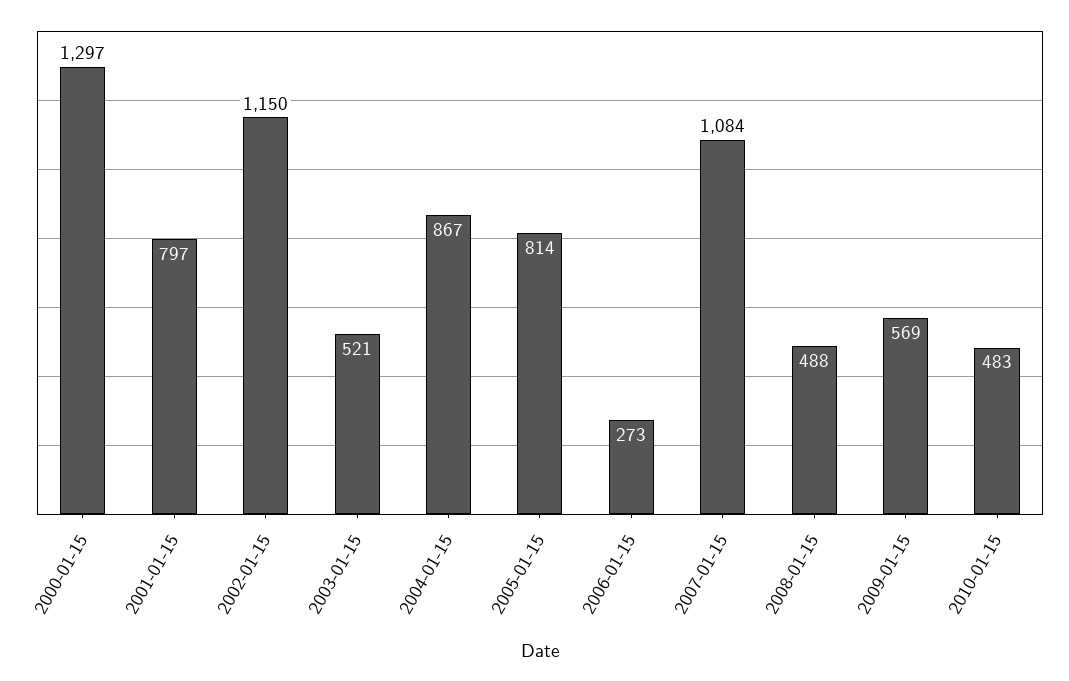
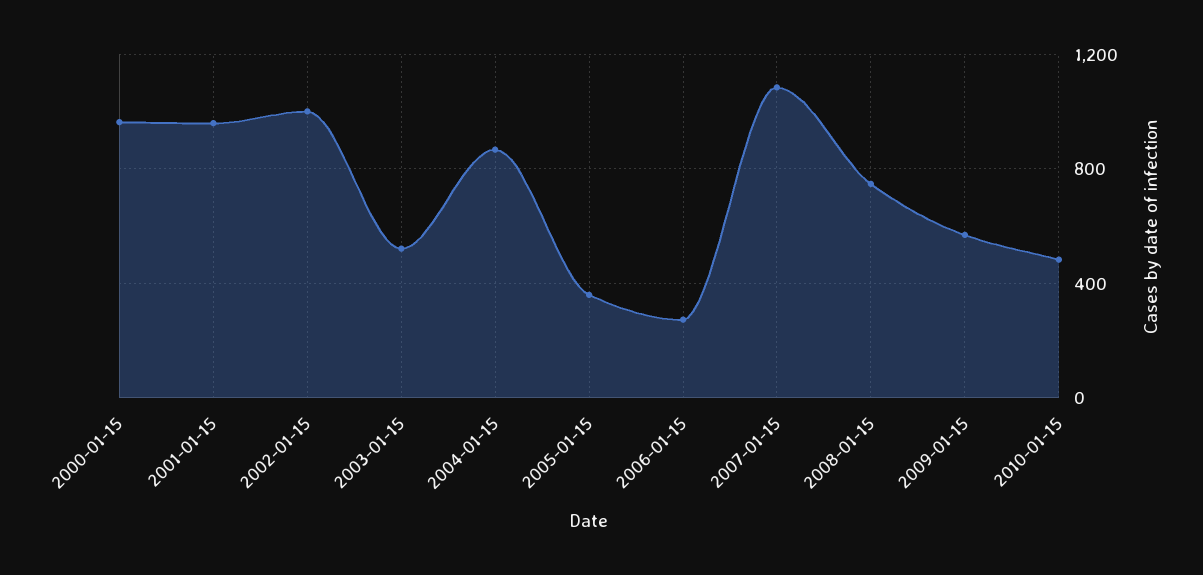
2000-01-15: 1297 -> 950
2001-01-15: 797 -> 950
2002-01-15: 1150 -> 1000
2005-01-15: 814 -> 350
2008-01-15: 488 -> 750

